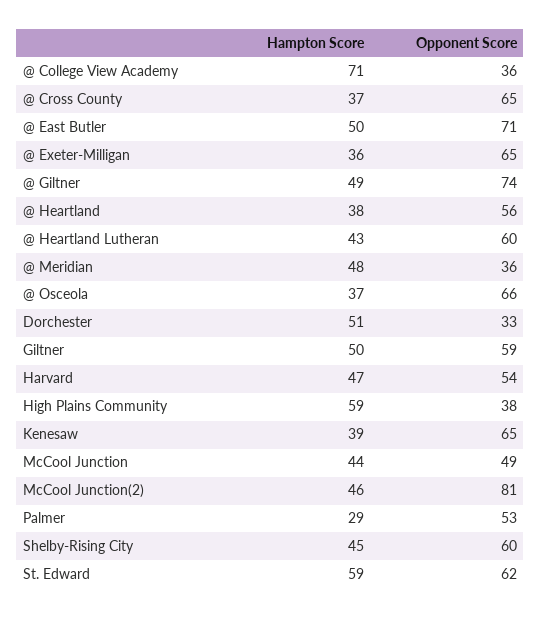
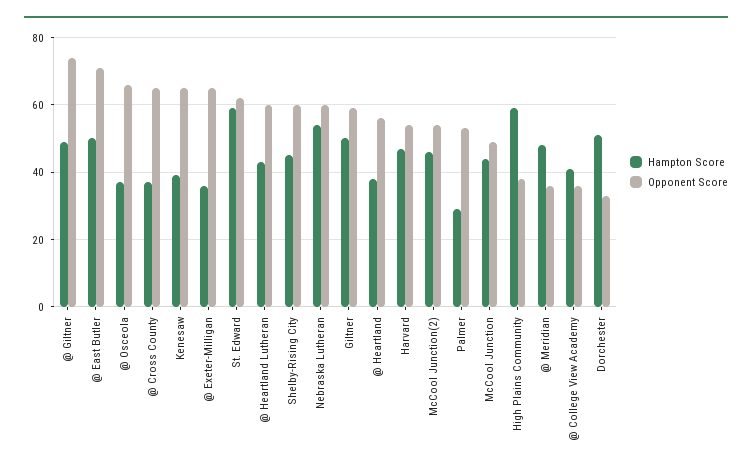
Hampton Score, @ College View Academy: 71 -> 40
Opponent Score, McCool Junction(2): 81 -> 55
Hampton Score, Nebraska Lutheran: none -> 55
Opponent Score, Nebraska Lutheran: none -> 60

